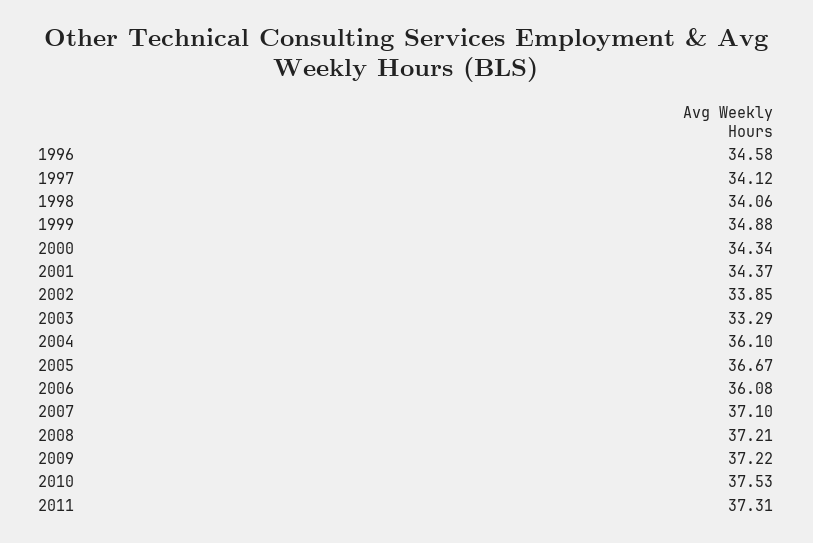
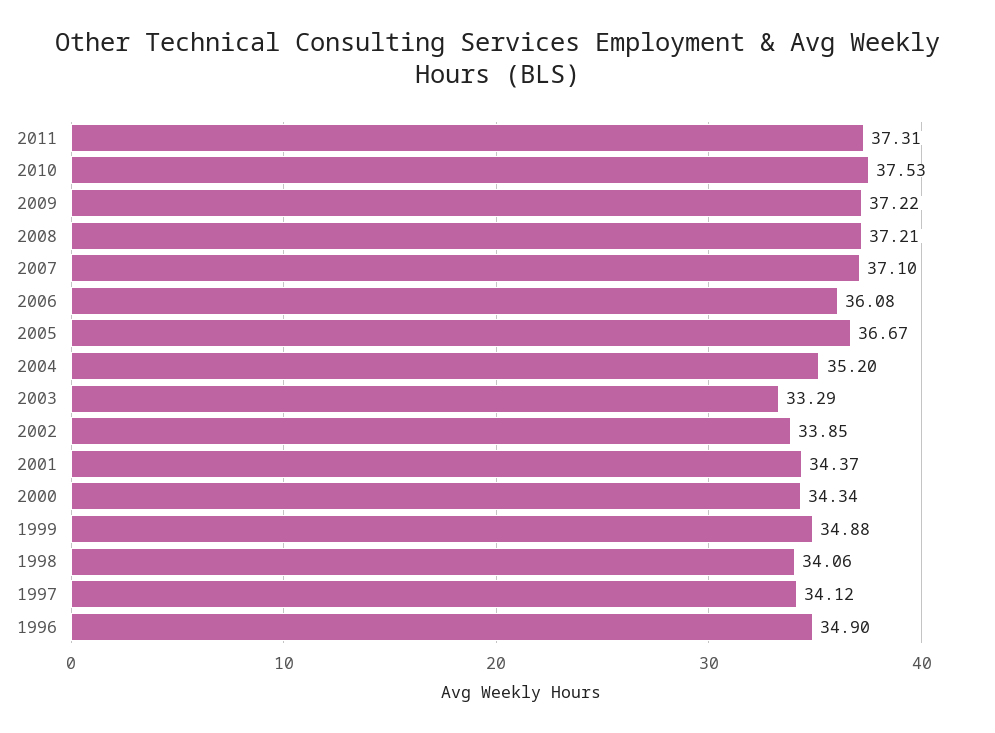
1996: 34.58 -> 34.9
2004: 36.1 -> 35.2

